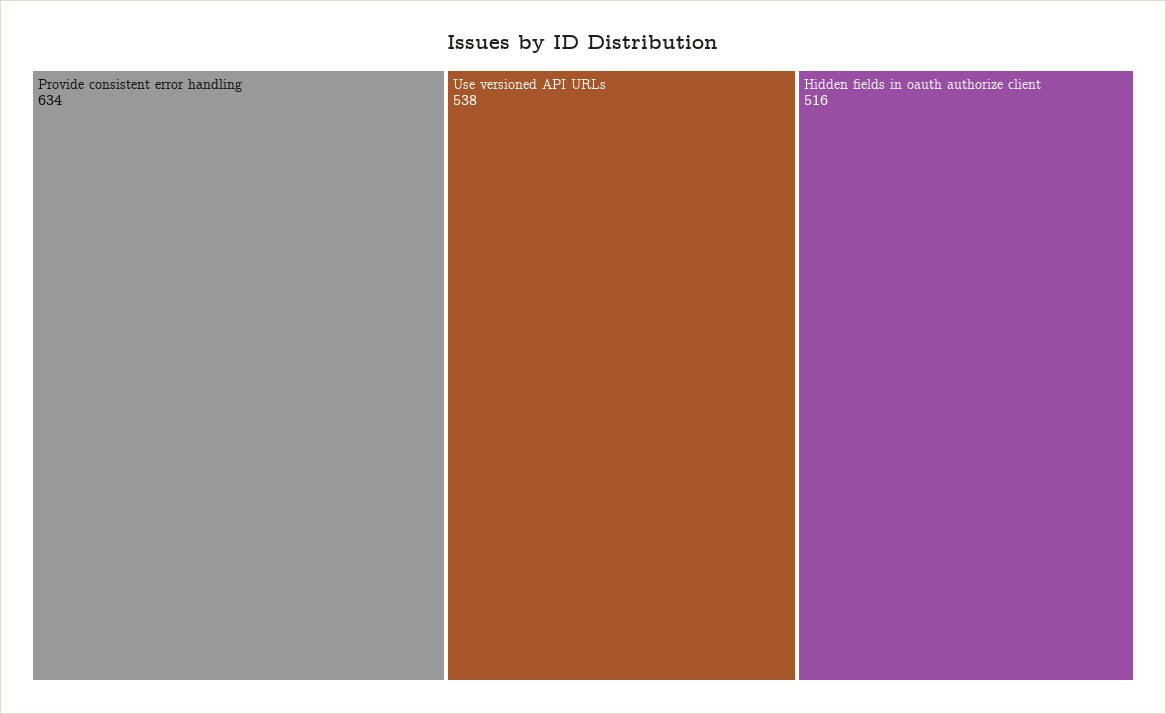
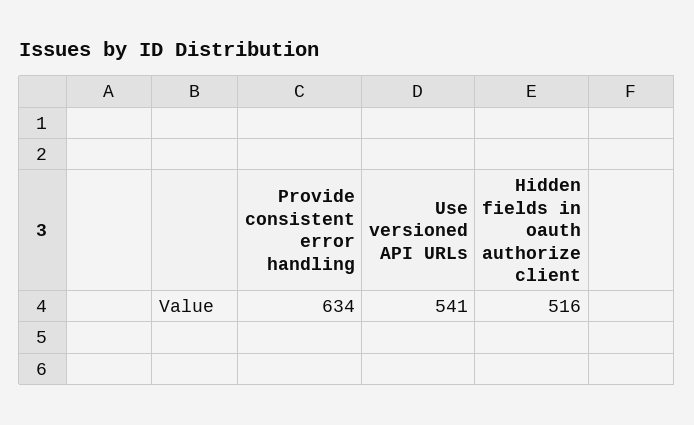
Use versioned API URLs: 538 -> 541

